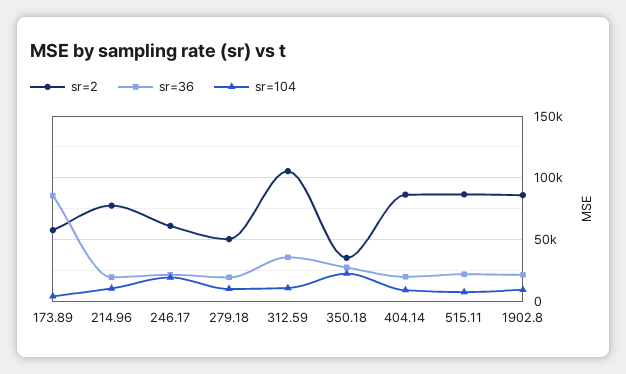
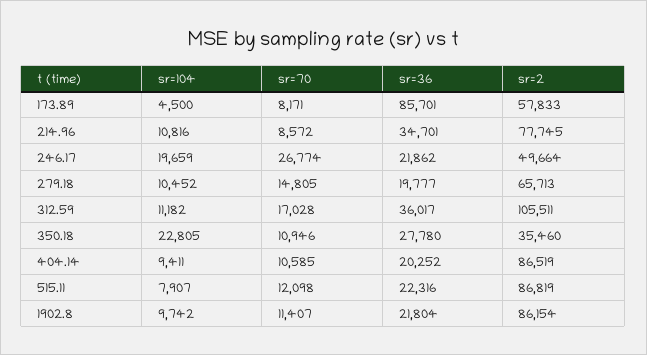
sr=36, 214.96: 20000 -> 34701
sr=2, 246.17: 60000 -> 49664
sr=2, 279.18: 50000 -> 65713
sr=70, 173.89: none -> 8171
sr=70, 214.96: none -> 8572
sr=70, 246.17: none -> 26774
sr=70, 279.18: none -> 14805
sr=70, 312.59: none -> 17028
sr=70, 350.18: none -> 10946
sr=70, 404.14: none -> 10585
sr=70, 515.11: none -> 12098
sr=70, 1902.8: none -> 11407

